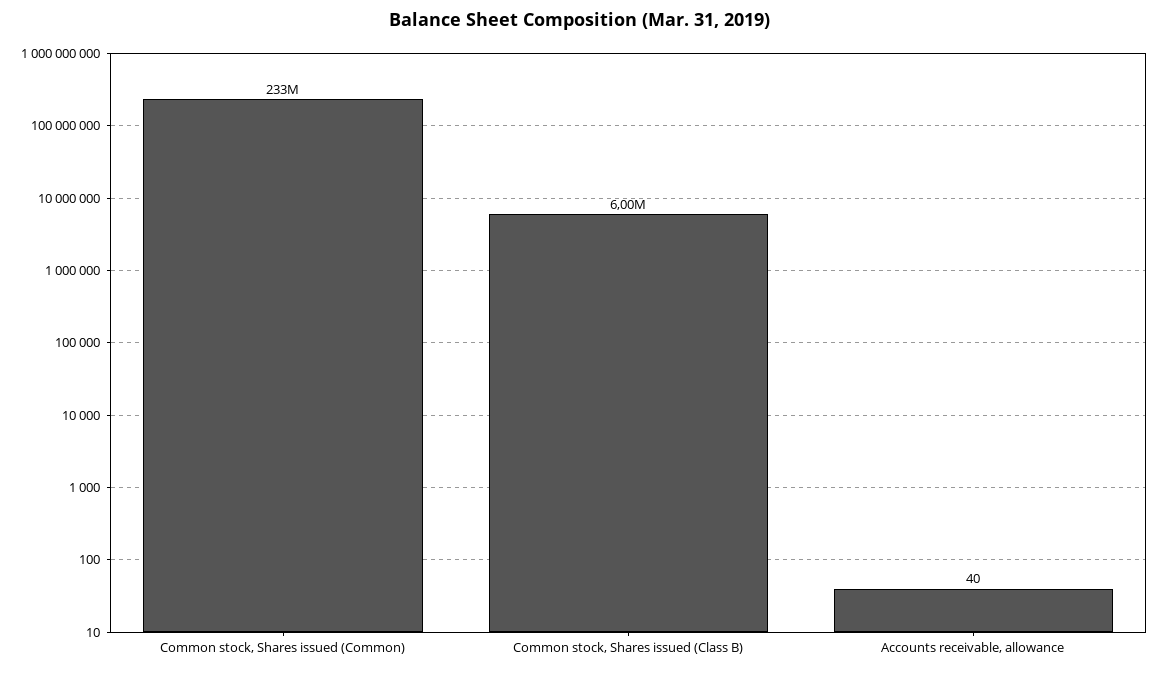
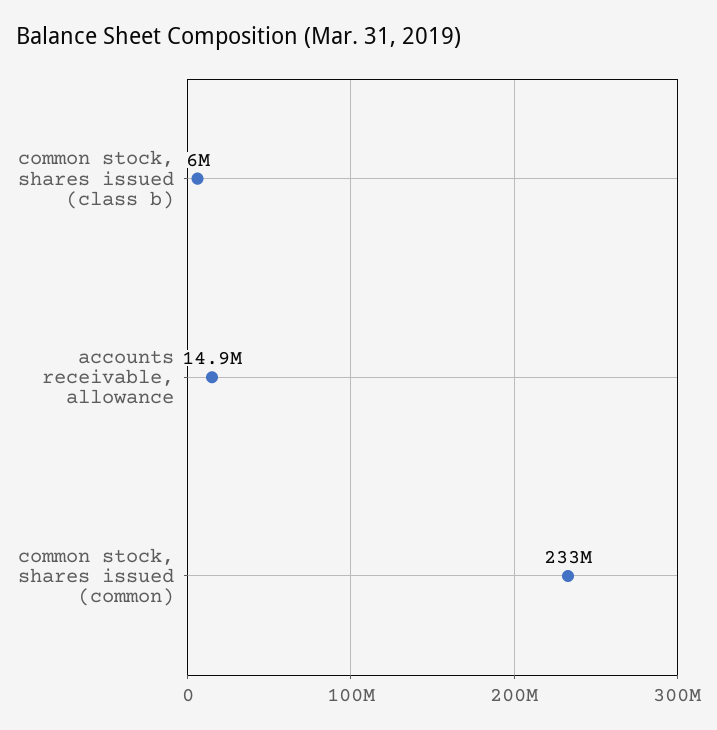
Accounts receivable, allowance: 40 -> 14900000

